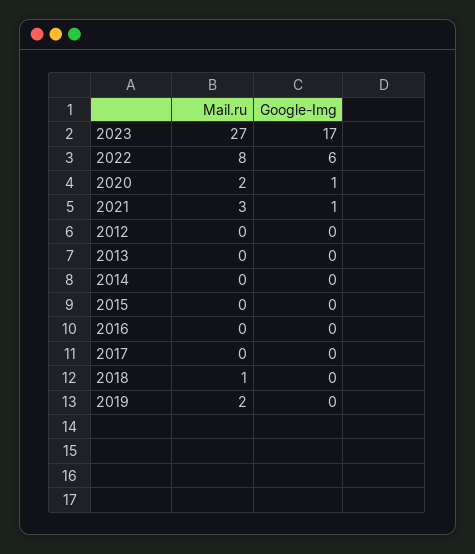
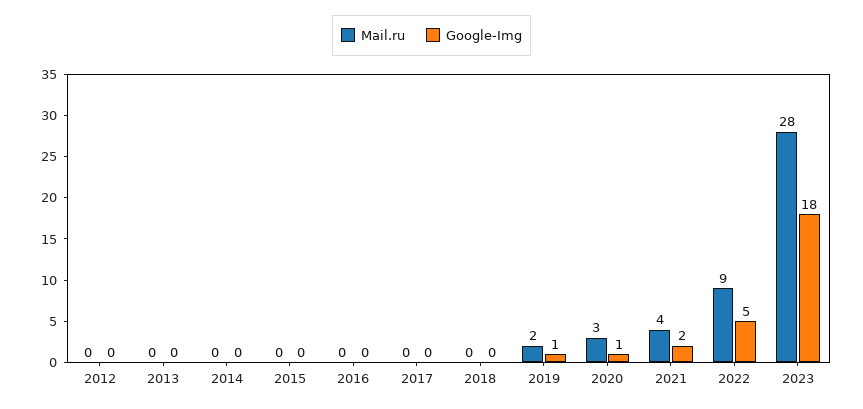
Mail.ru, 2023: 27 -> 28
Google-Img, 2023: 17 -> 18
Mail.ru, 2022: 8 -> 9
Google-Img, 2022: 6 -> 5
Mail.ru, 2020: 2 -> 3
Mail.ru, 2021: 3 -> 4
Google-Img, 2021: 1 -> 2
Mail.ru, 2018: 1 -> 0
Google-Img, 2019: 0 -> 1

